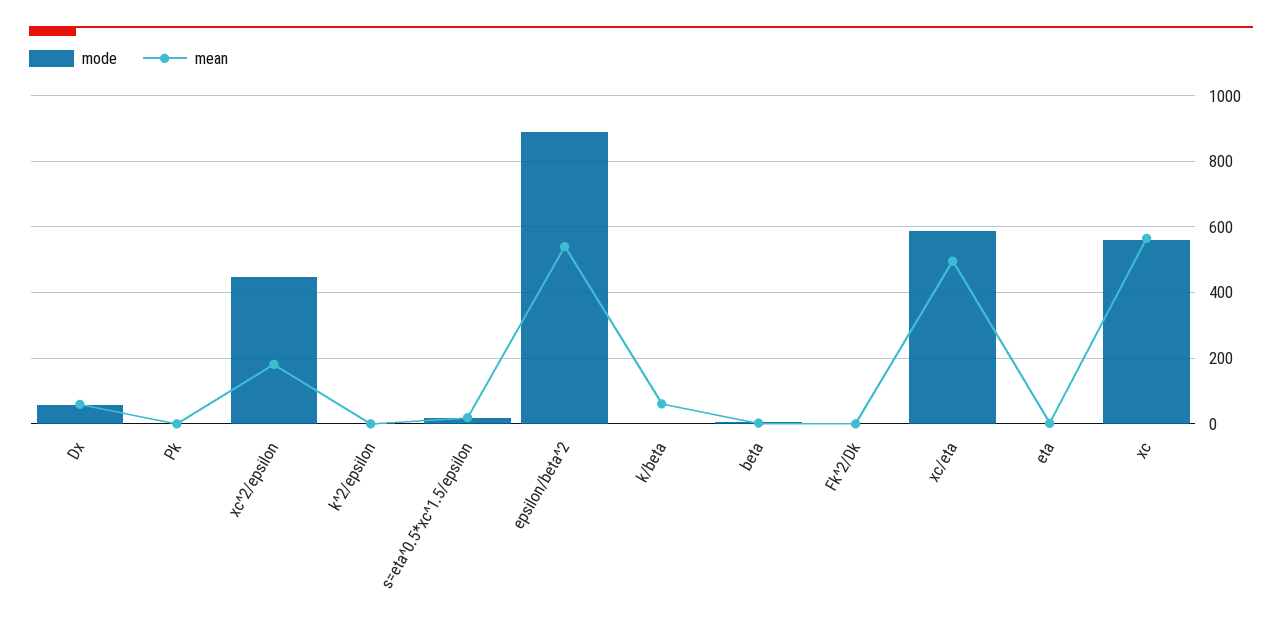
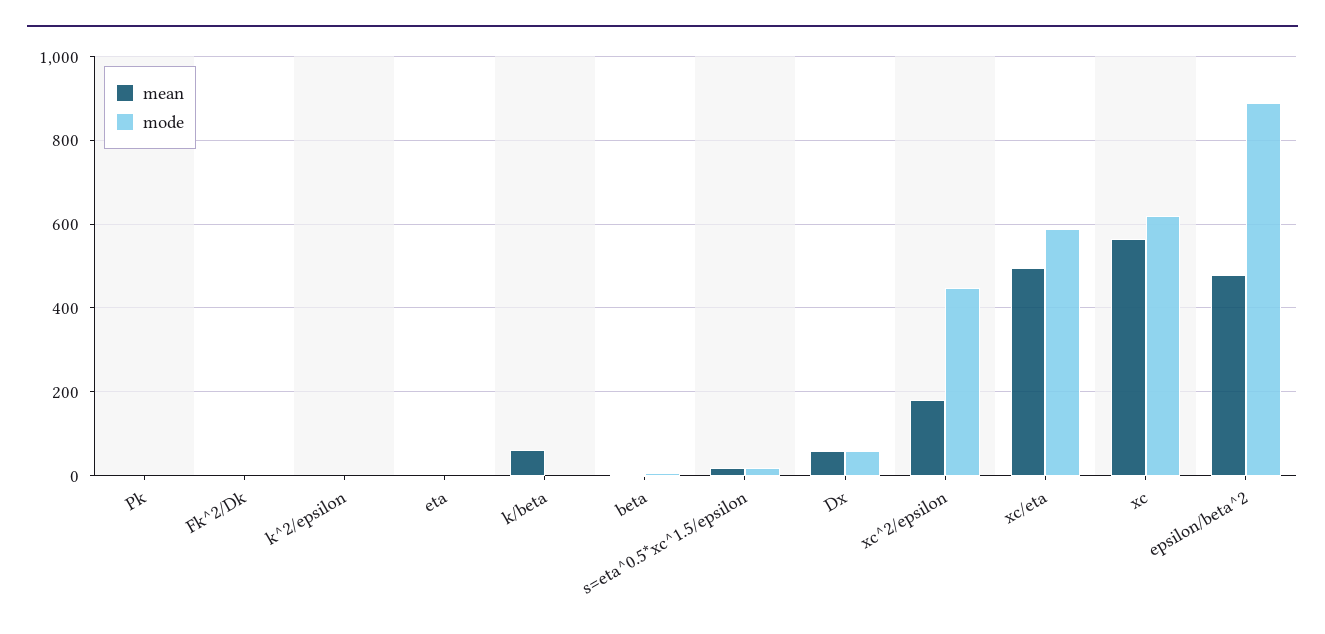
mean, epsilon/beta^2: 540 -> 480
mode, xc: 560 -> 620

